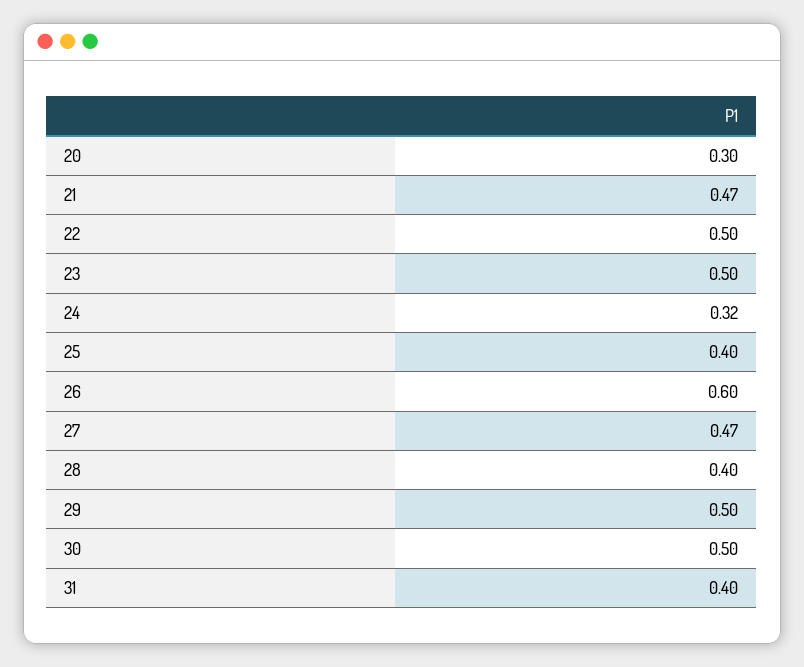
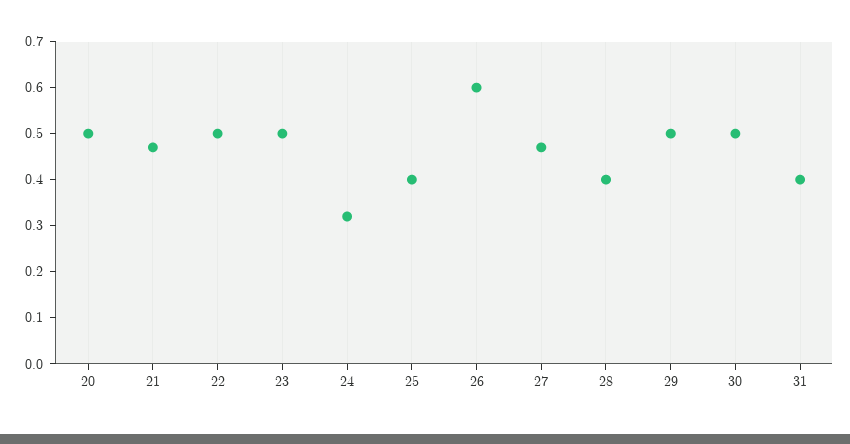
20: 0.3 -> 0.5

